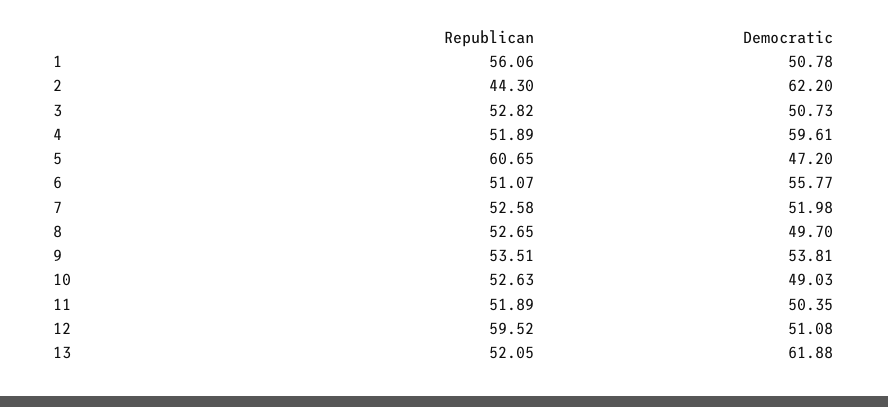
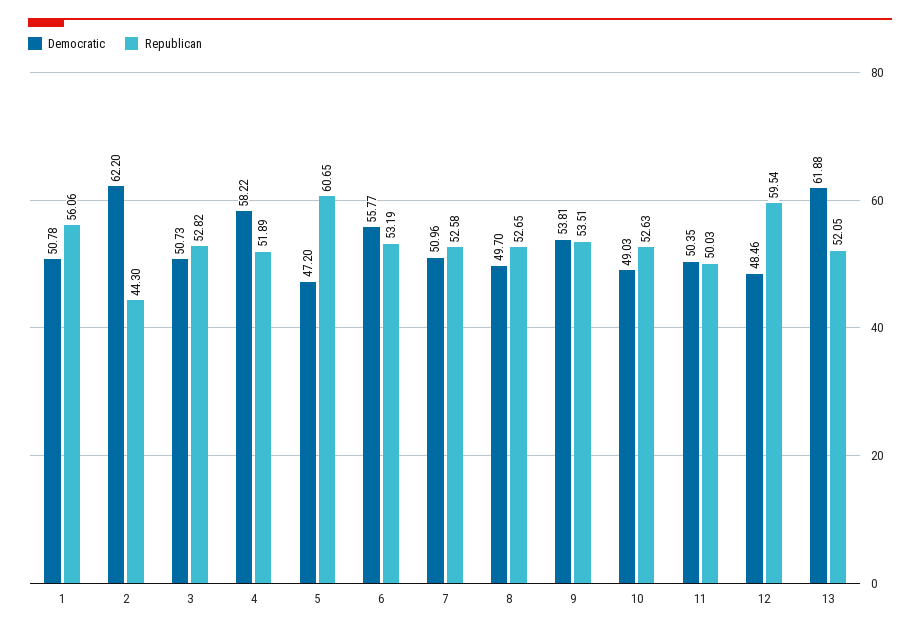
Democratic, 4: 59.61 -> 58.22
Republican, 6: 51.07 -> 53.19
Democratic, 7: 51.98 -> 50.96
Republican, 11: 51.89 -> 50.03
Republican, 12: 59.52 -> 59.54
Democratic, 12: 51.08 -> 48.46

